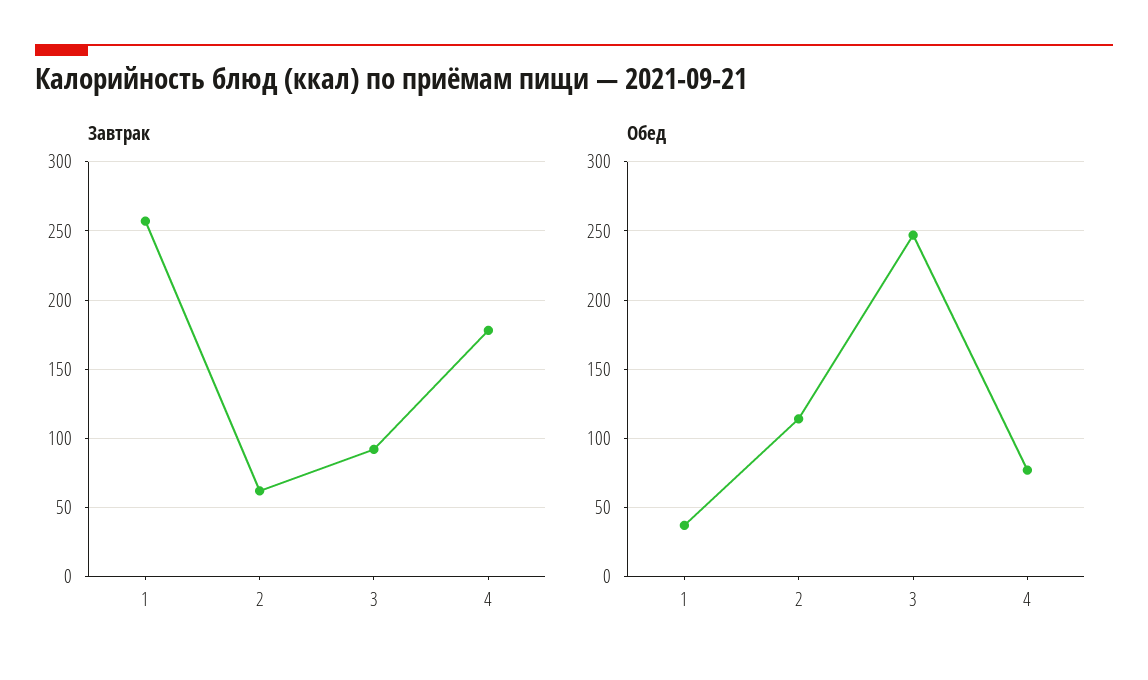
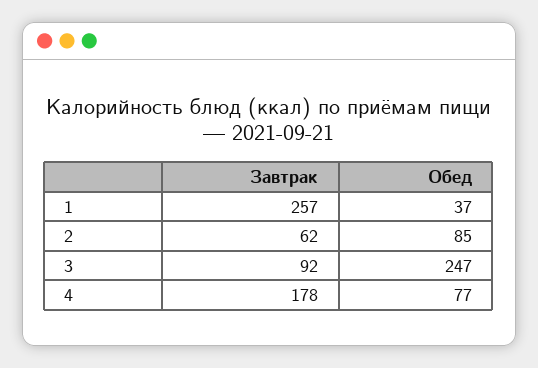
Обед, 2: 115 -> 85

